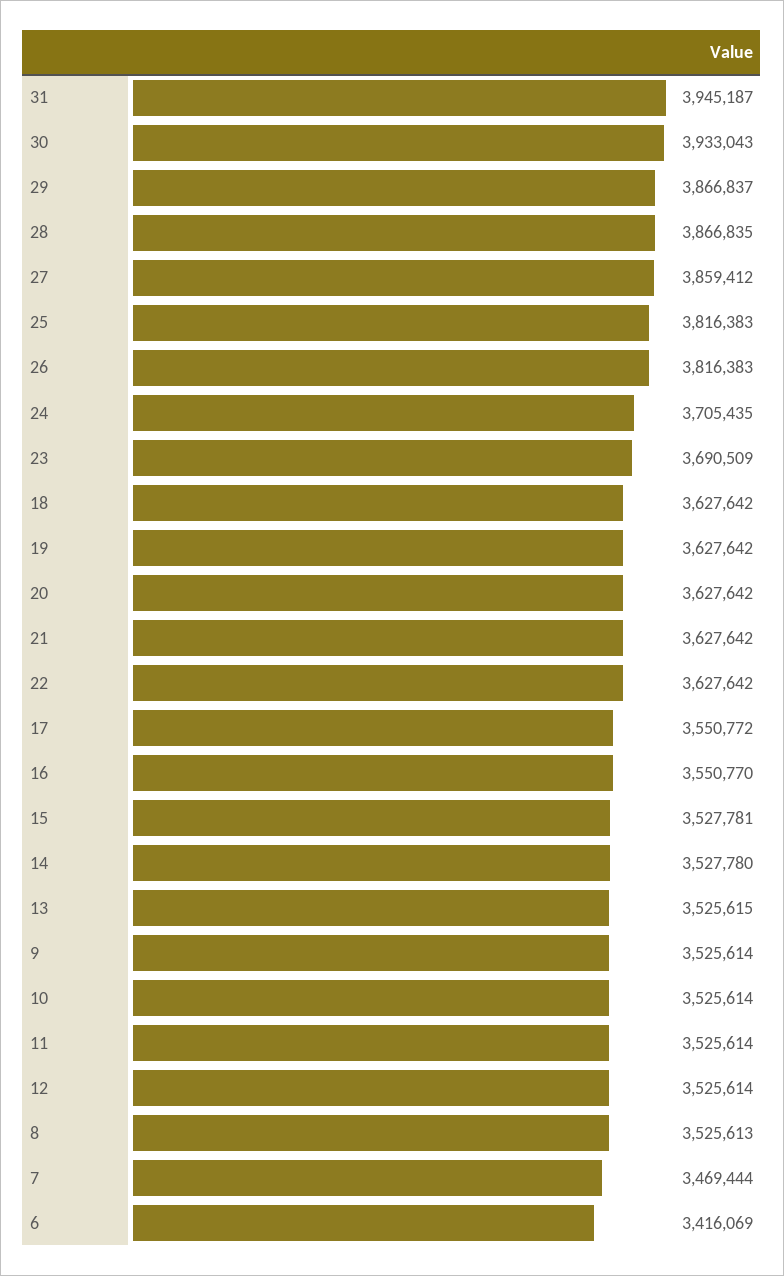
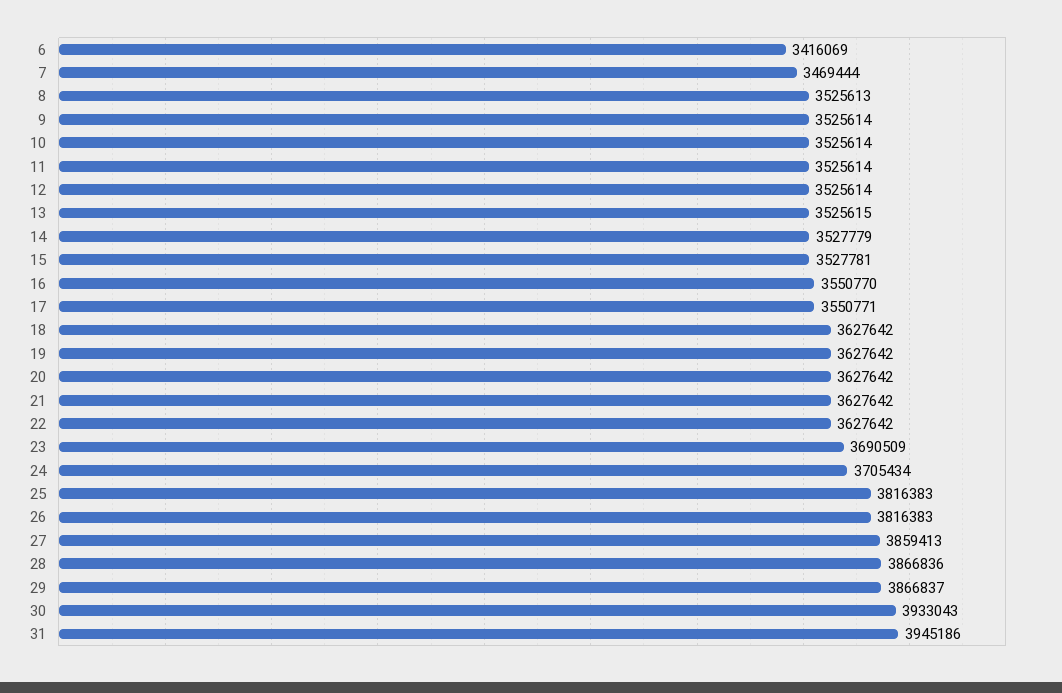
31: 3945187 -> 3945186
28: 3866835 -> 3866836
27: 3859412 -> 3859413
24: 3705435 -> 3705434
17: 3550772 -> 3550771
14: 3527780 -> 3527779

